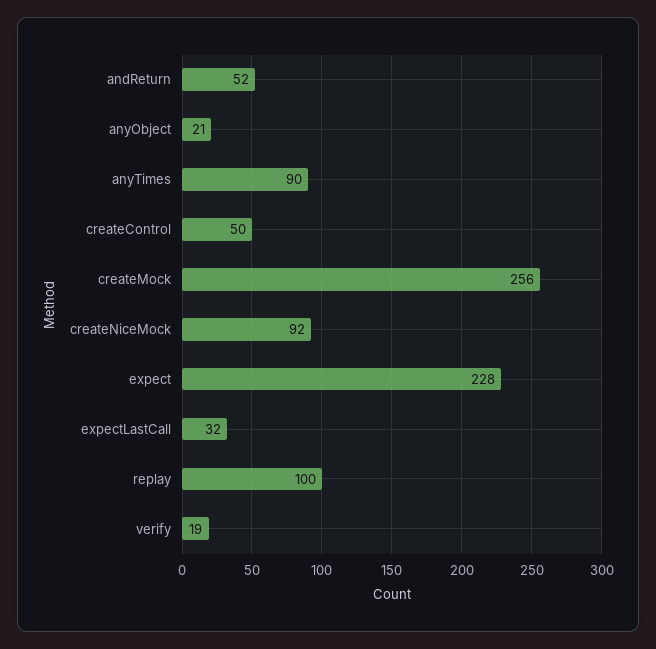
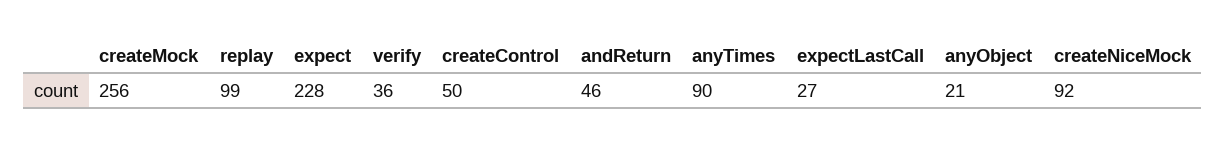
andReturn: 52 -> 46
expectLastCall: 32 -> 27
replay: 100 -> 99
verify: 19 -> 36

